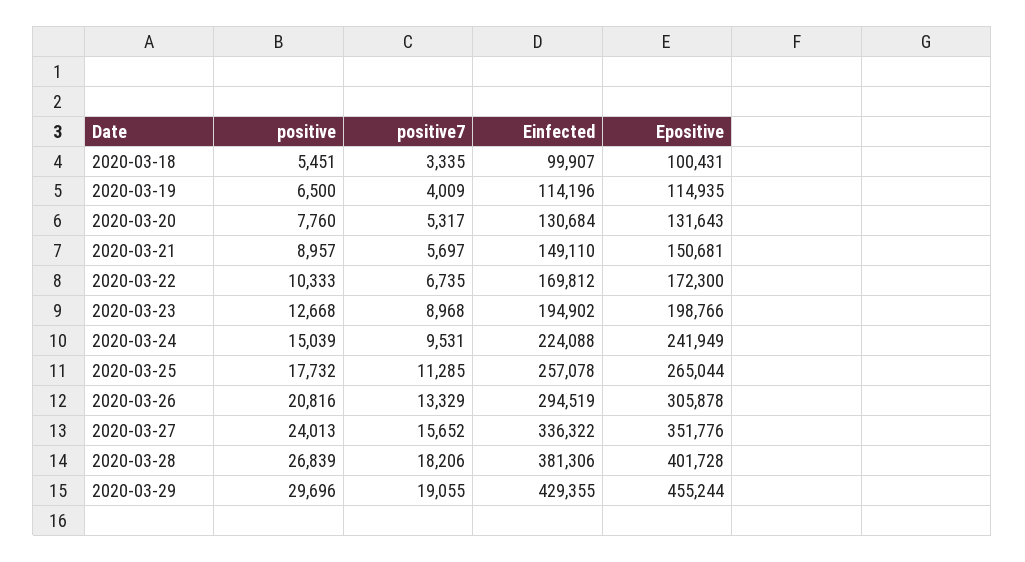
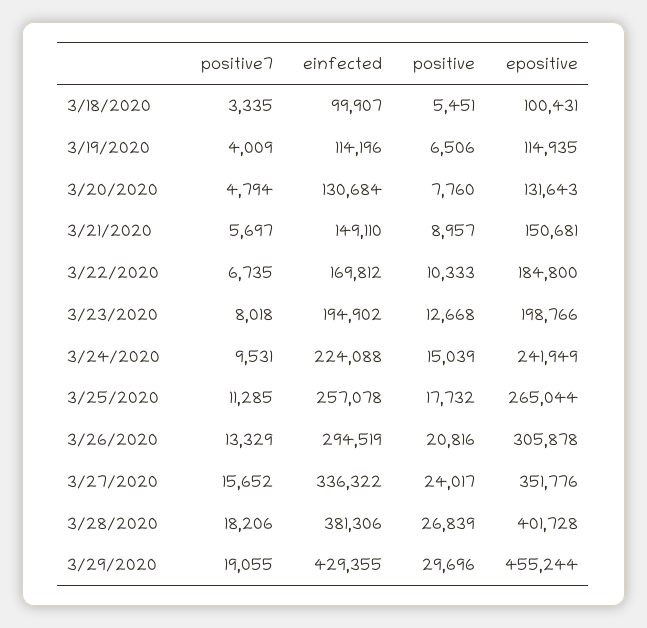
positive, 2020-03-19: 6500 -> 6506
positive7, 2020-03-20: 5317 -> 4794
Epositive, 2020-03-22: 172300 -> 184800
positive7, 2020-03-23: 8968 -> 8018
positive, 2020-03-27: 24013 -> 24017

